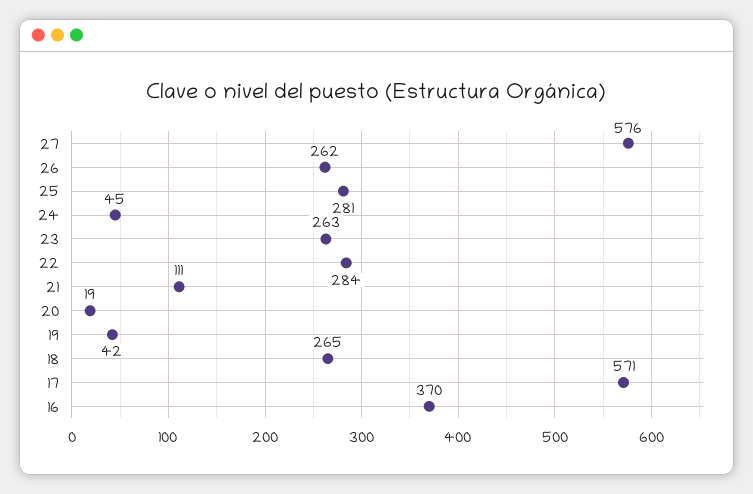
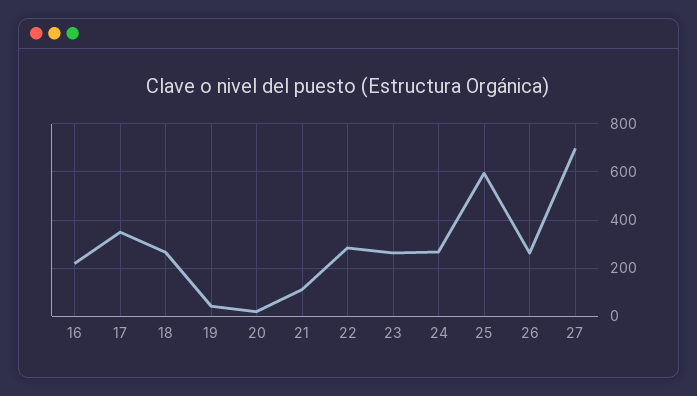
27: 576 -> 700
25: 281 -> 600
24: 45 -> 275
17: 571 -> 350
16: 370 -> 225

